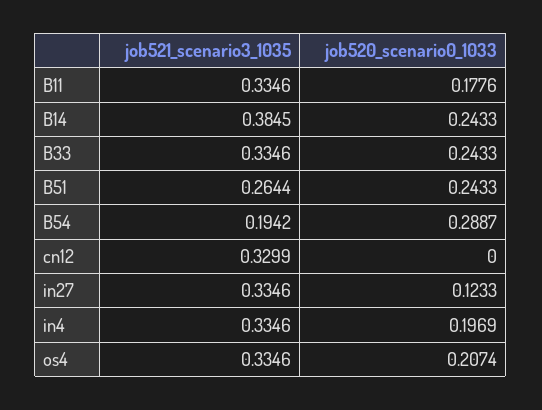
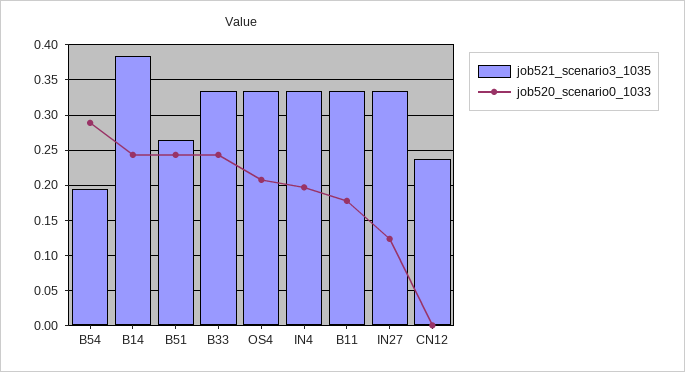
job521_scenario3_1035, cn12: 0.3299 -> 0.24

